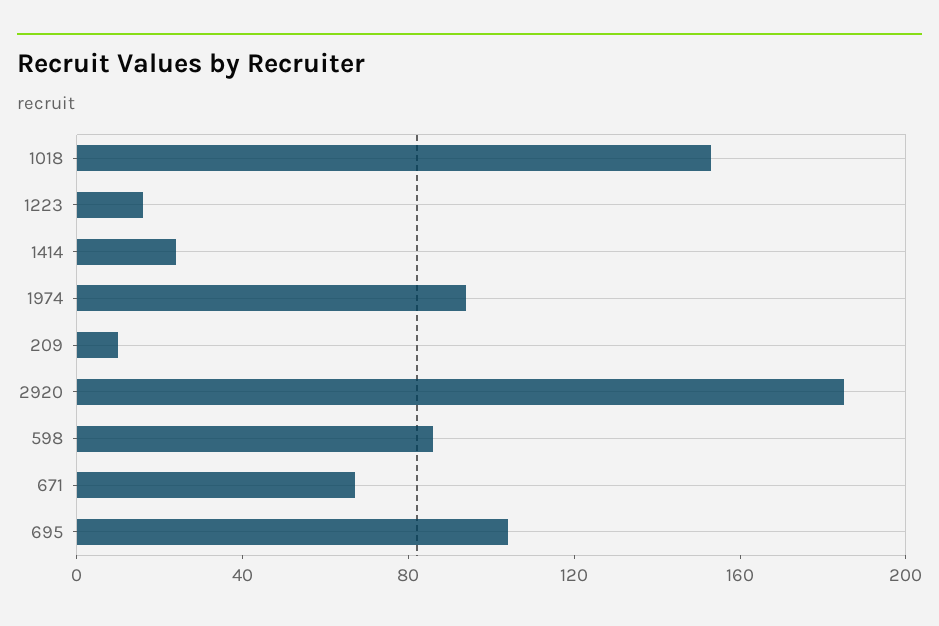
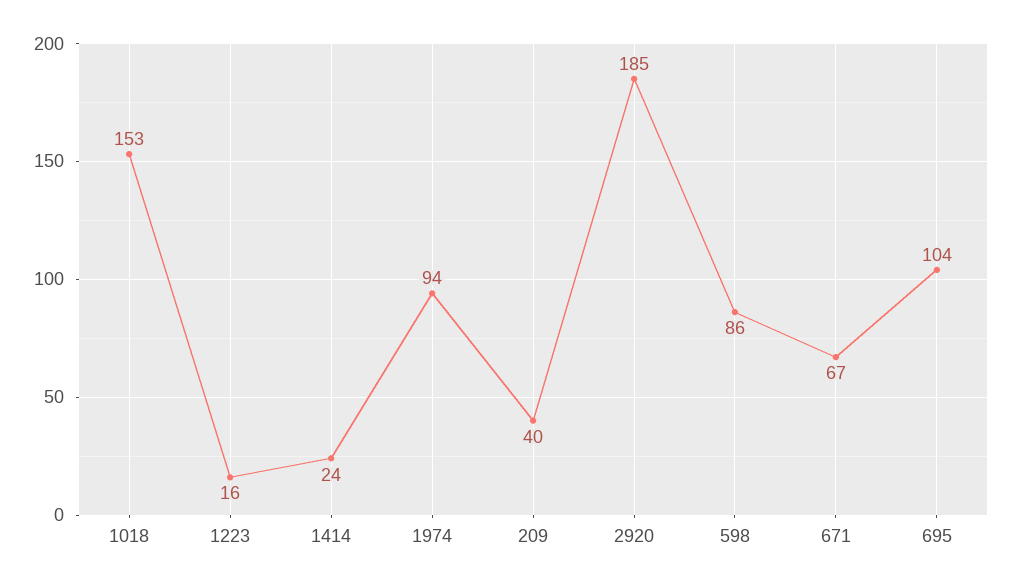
209: 10 -> 40

